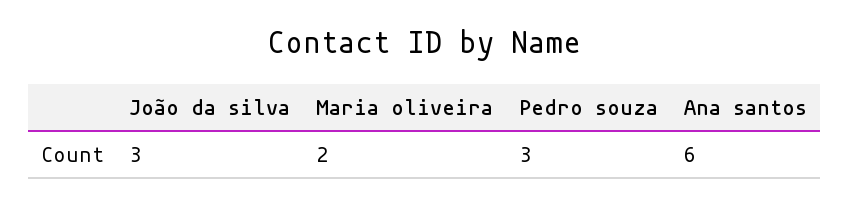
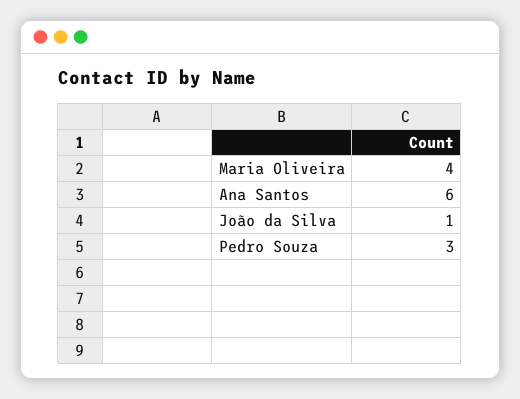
João da silva: 3 -> 1
Maria oliveira: 2 -> 4

